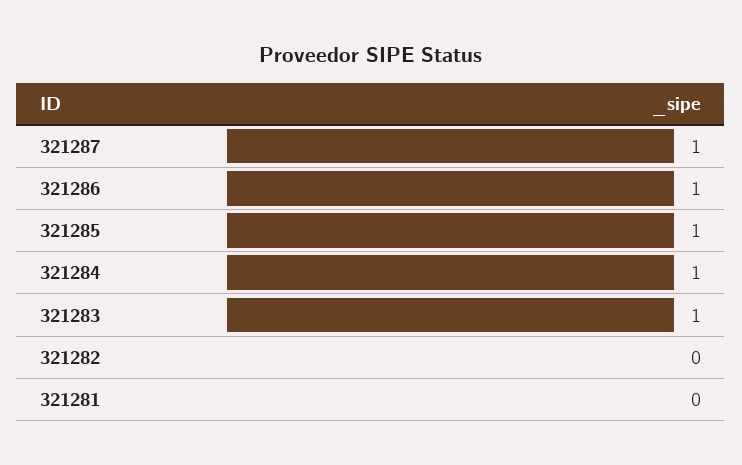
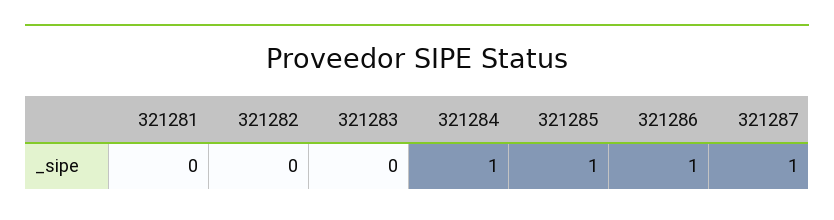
321283: 1 -> 0

